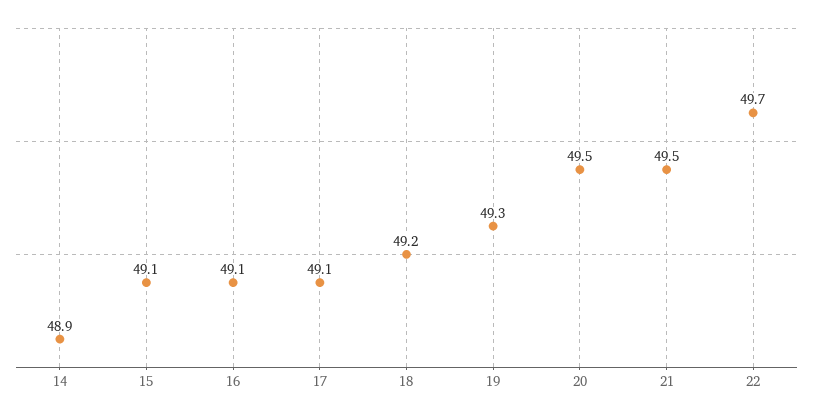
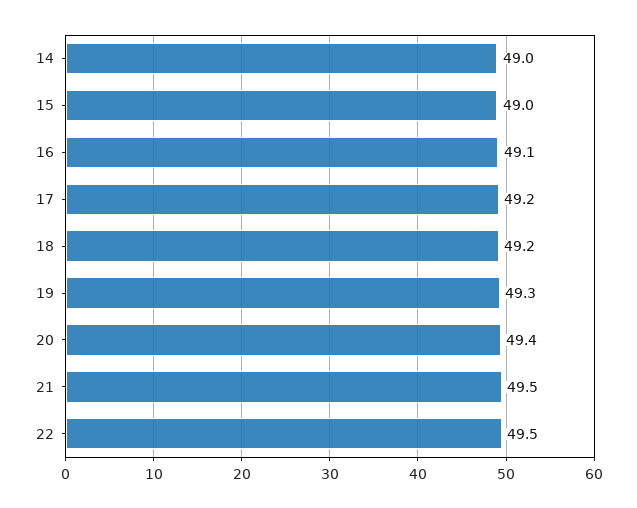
14: 48.9 -> 49
15: 49.1 -> 49
17: 49.1 -> 49.2
20: 49.5 -> 49.4
22: 49.7 -> 49.5

